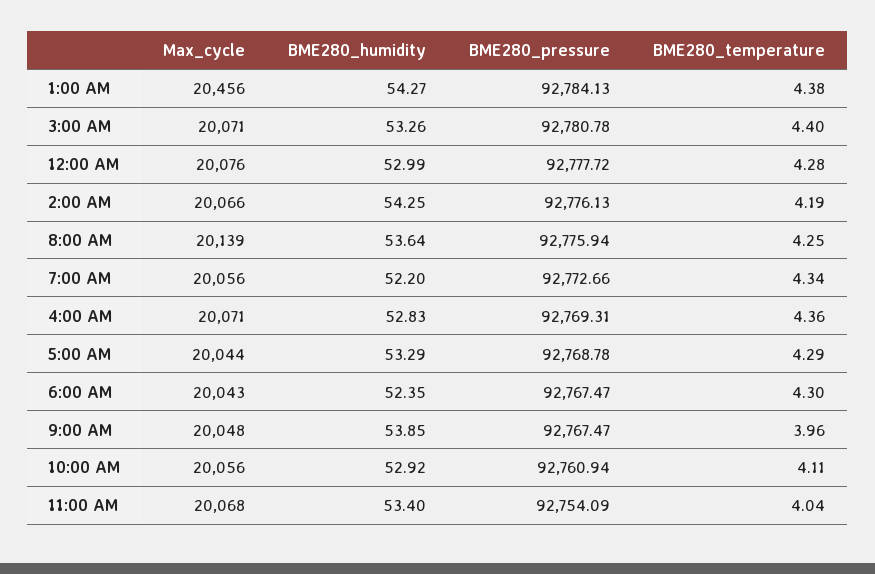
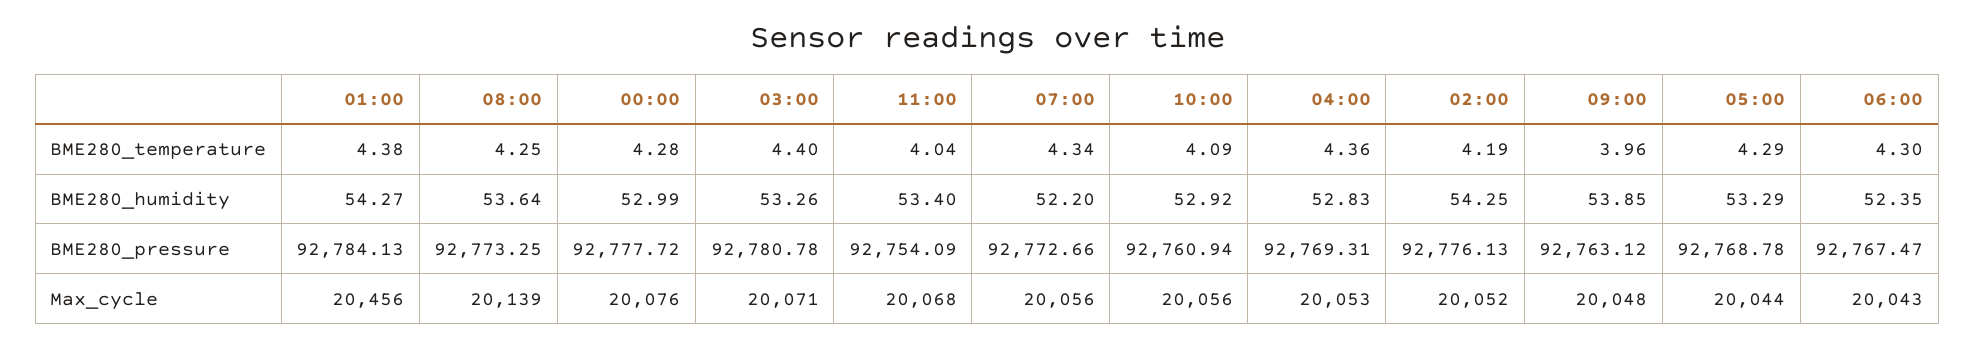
Max_cycle, 2:00 AM: 20066 -> 20052
BME280_pressure, 8:00 AM: 92775.94 -> 92773.25
Max_cycle, 4:00 AM: 20071 -> 20053
BME280_pressure, 9:00 AM: 92767.47 -> 92763.12
BME280_temperature, 10:00 AM: 4.11 -> 4.09

